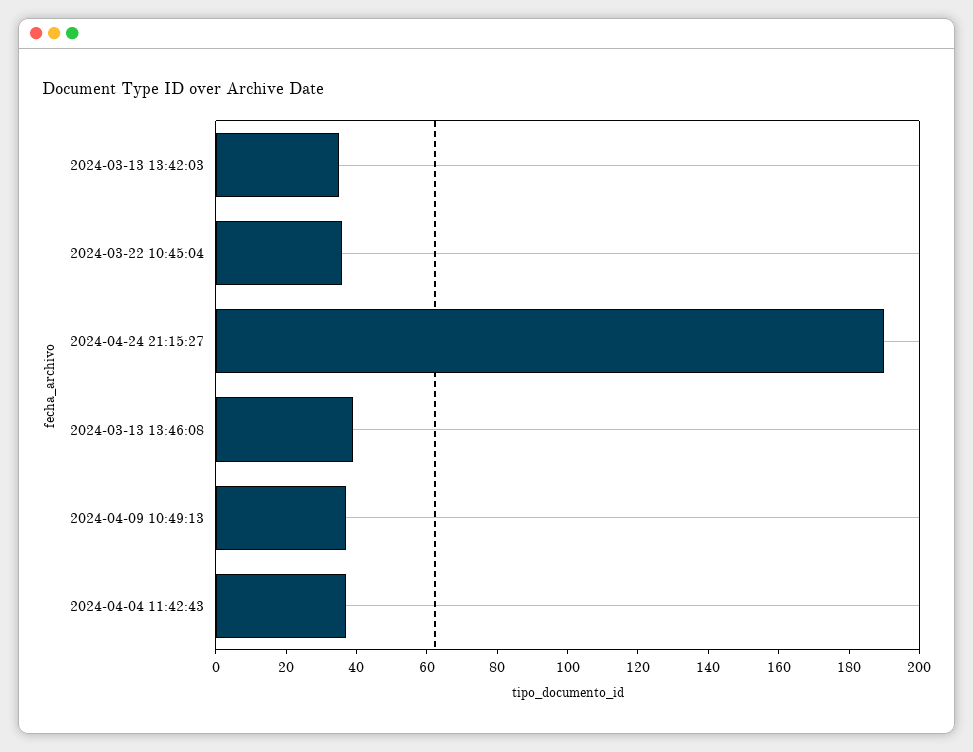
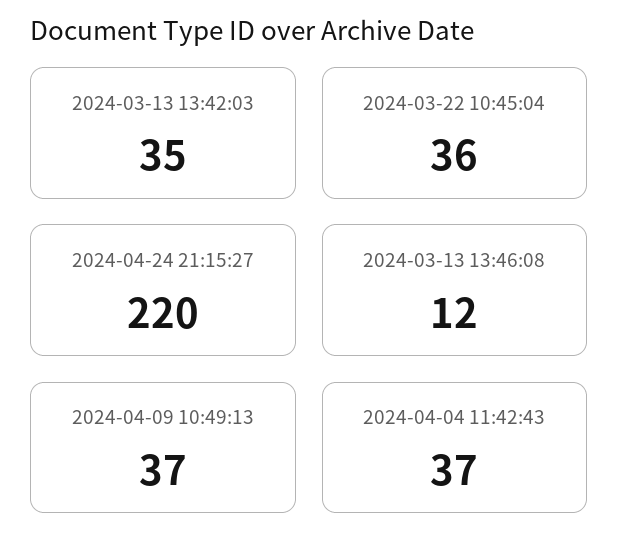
2024-04-24 21:15:27: 190 -> 220
2024-03-13 13:46:08: 40 -> 12

